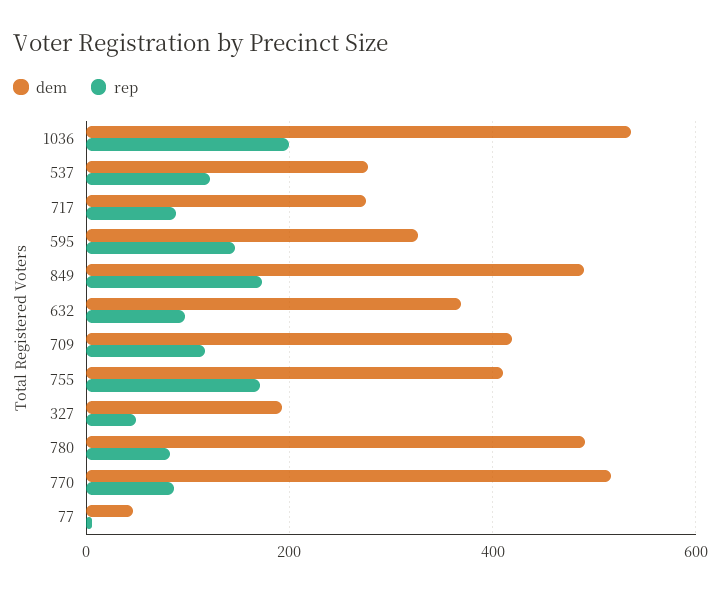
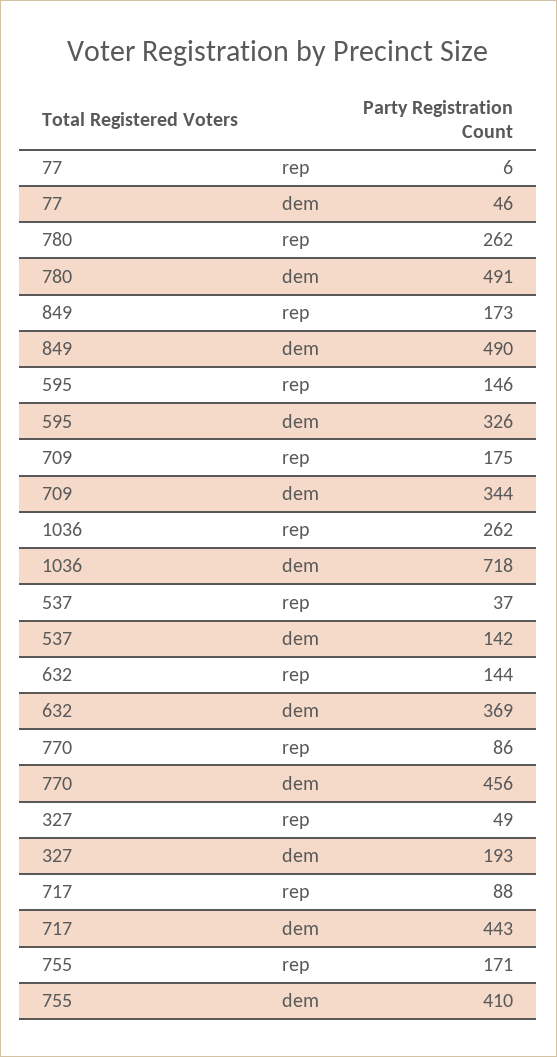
dem, 1036: 540 -> 718
rep, 1036: 200 -> 262
dem, 537: 280 -> 142
rep, 537: 120 -> 37
dem, 717: 280 -> 443
rep, 632: 100 -> 144
dem, 709: 420 -> 344
rep, 709: 120 -> 175
rep, 780: 80 -> 262
dem, 770: 520 -> 456

